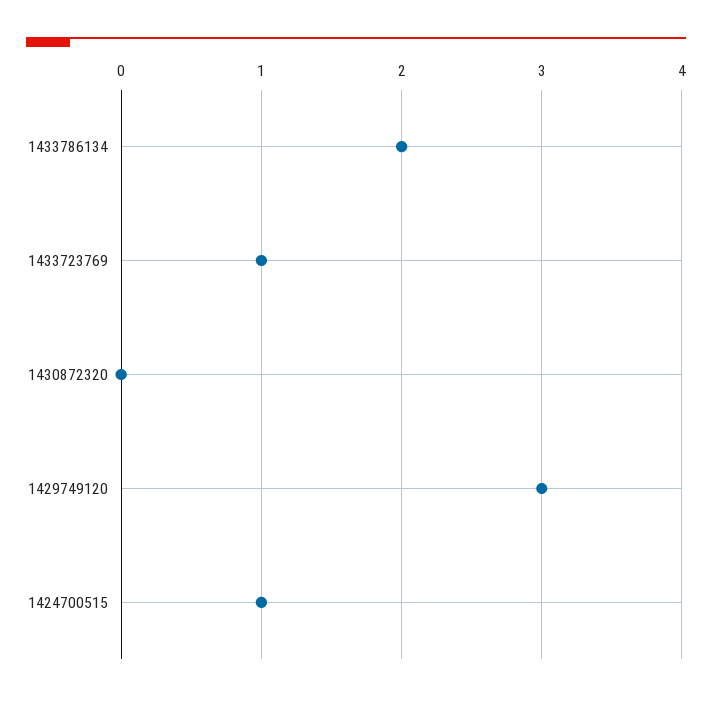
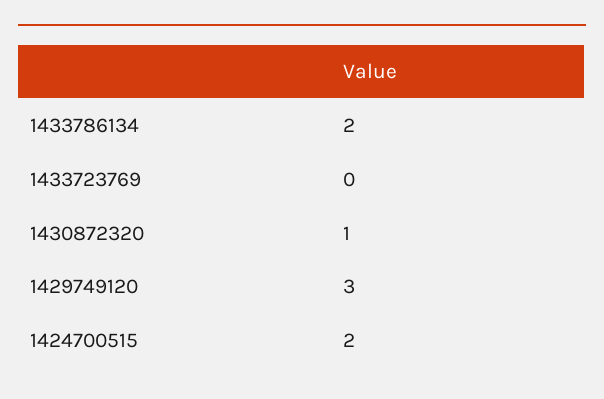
1433723769: 1 -> 0
1430872320: 0 -> 1
1424700515: 1 -> 2

